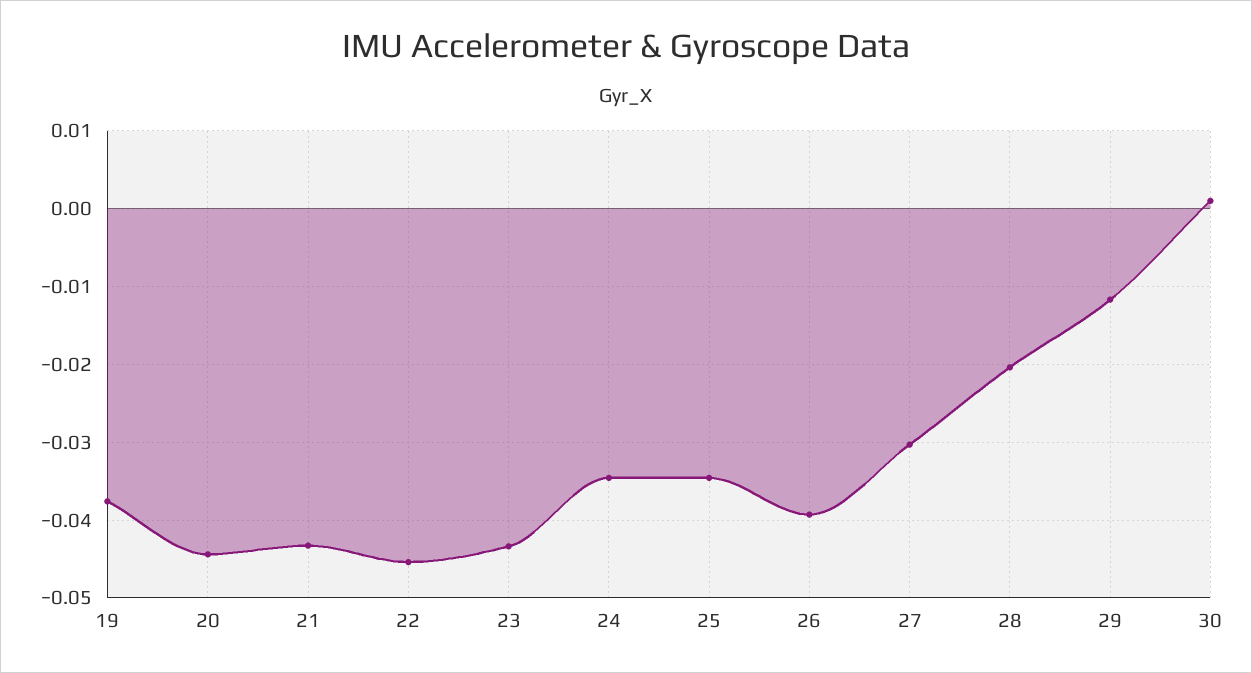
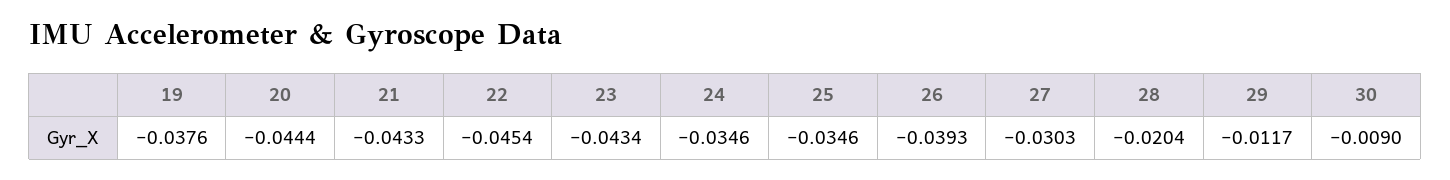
30: 0.001 -> -0.009

